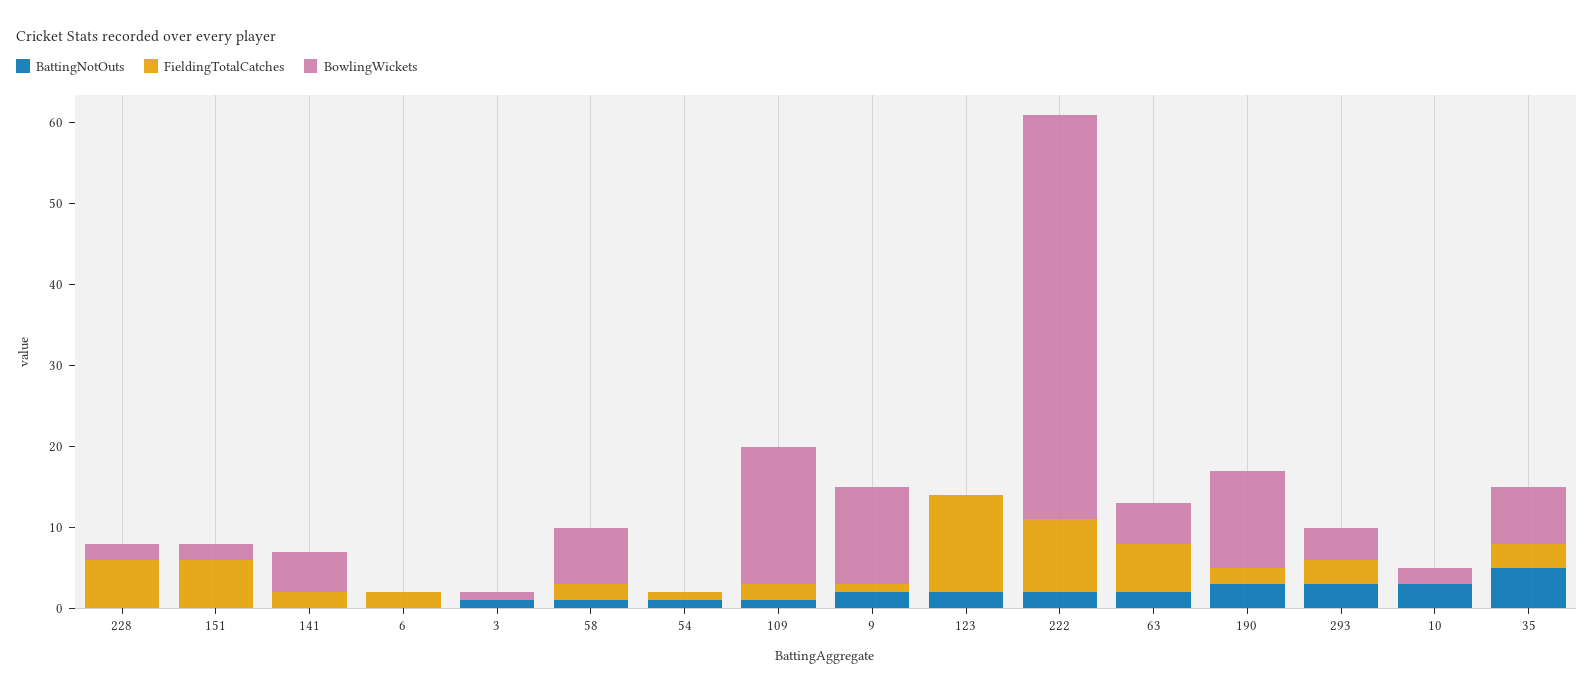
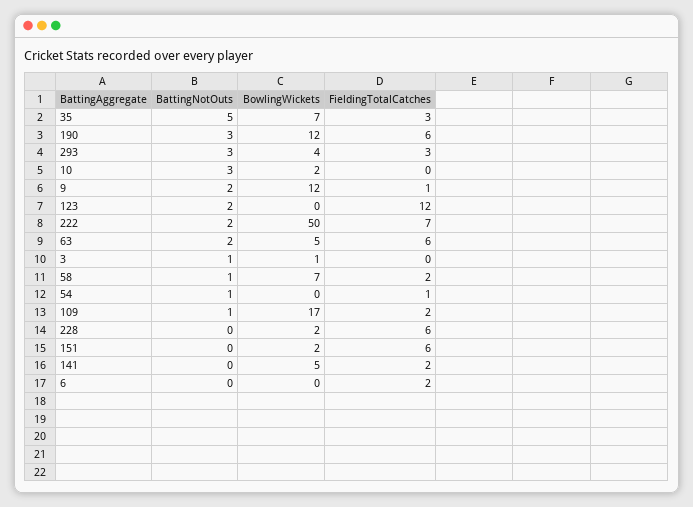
FieldingTotalCatches, 222: 9 -> 7
FieldingTotalCatches, 190: 2 -> 6

